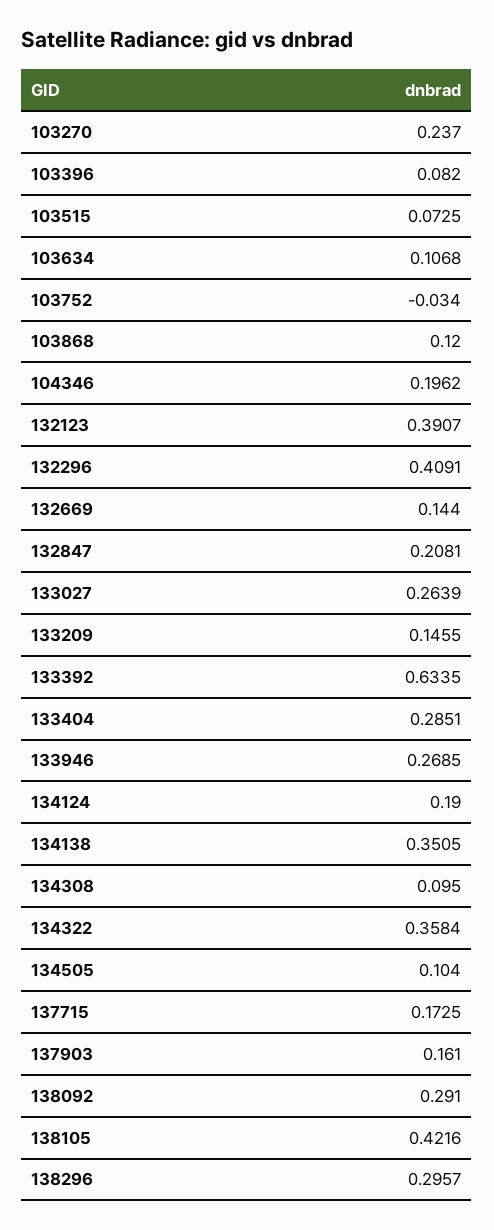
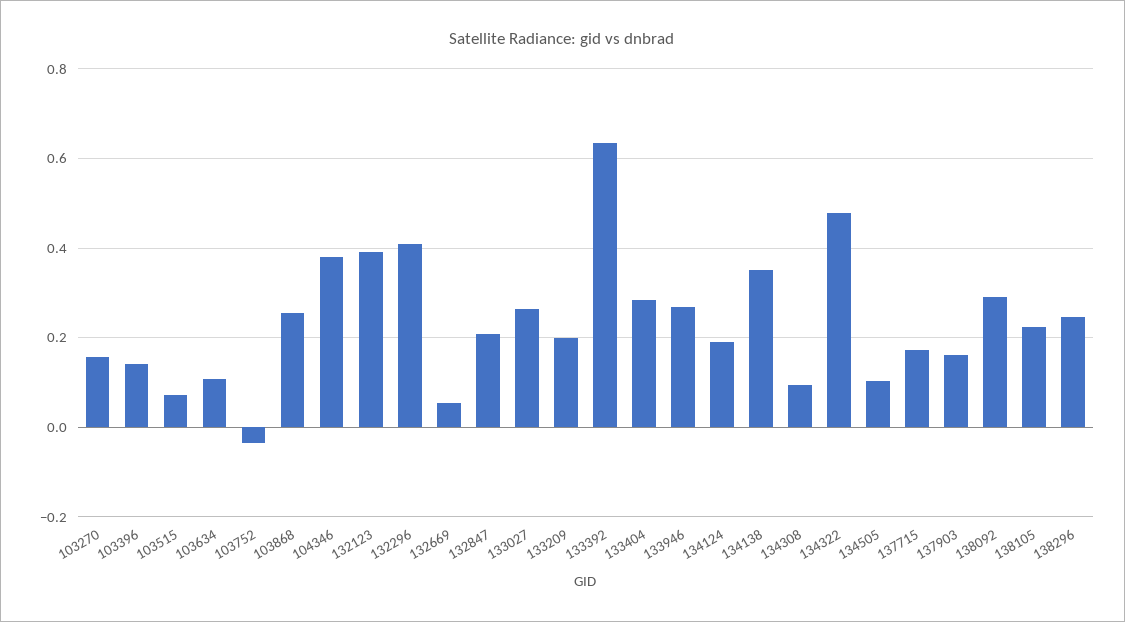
103270: 0.237 -> 0.16
103396: 0.082 -> 0.14
103868: 0.12 -> 0.26
104346: 0.1962 -> 0.38
132669: 0.144 -> 0.06
133209: 0.1455 -> 0.2
134322: 0.3584 -> 0.48
138105: 0.4216 -> 0.22
138296: 0.2957 -> 0.24

